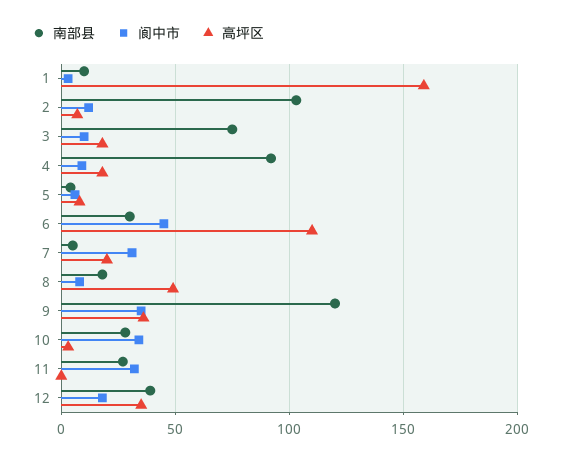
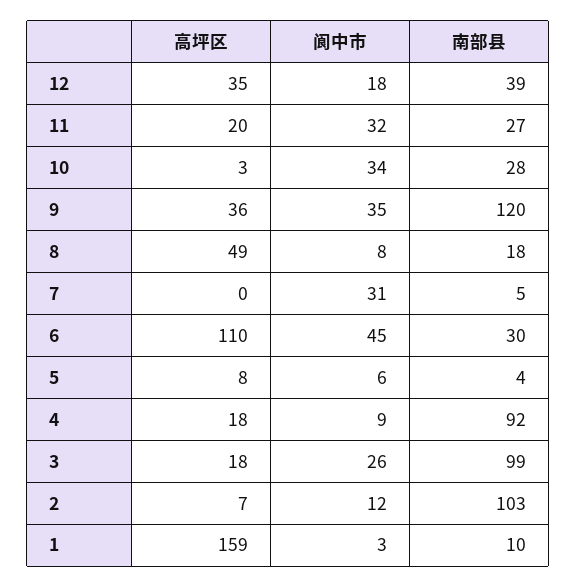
南部县, 3: 75 -> 99
阆中市, 3: 10 -> 26
高坪区, 7: 20 -> 0
高坪区, 11: 0 -> 20

